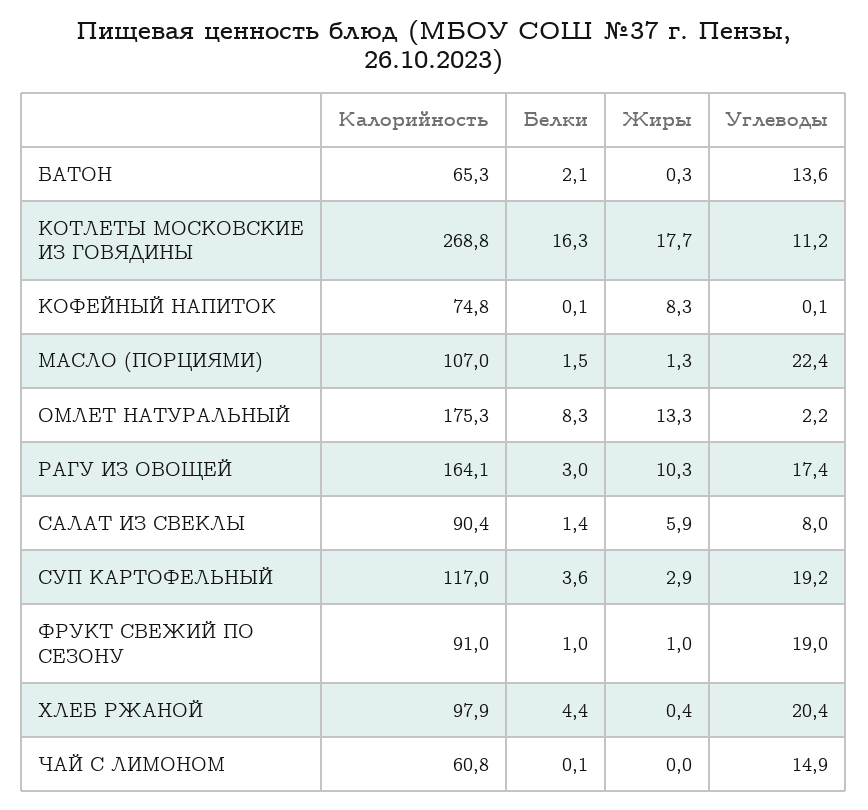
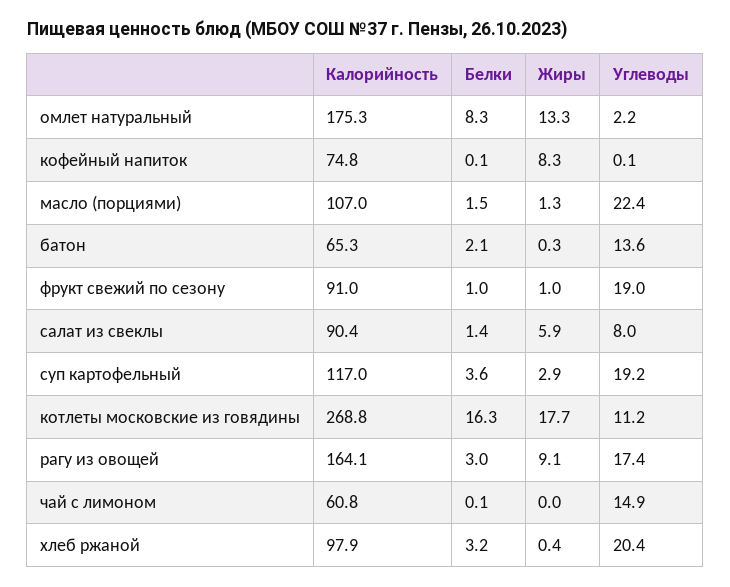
Жиры, РАГУ ИЗ ОВОЩЕЙ: 10.3 -> 9.1
Белки, ХЛЕБ РЖАНОЙ: 4.4 -> 3.2

